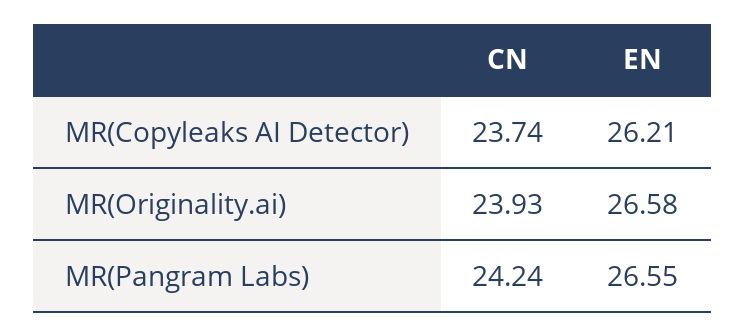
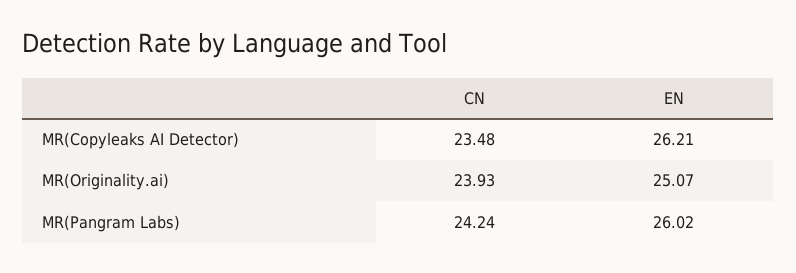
CN, MR(Copyleaks AI Detector): 23.74 -> 23.48
EN, MR(Originality.ai): 26.58 -> 25.07
EN, MR(Pangram Labs): 26.55 -> 26.02

